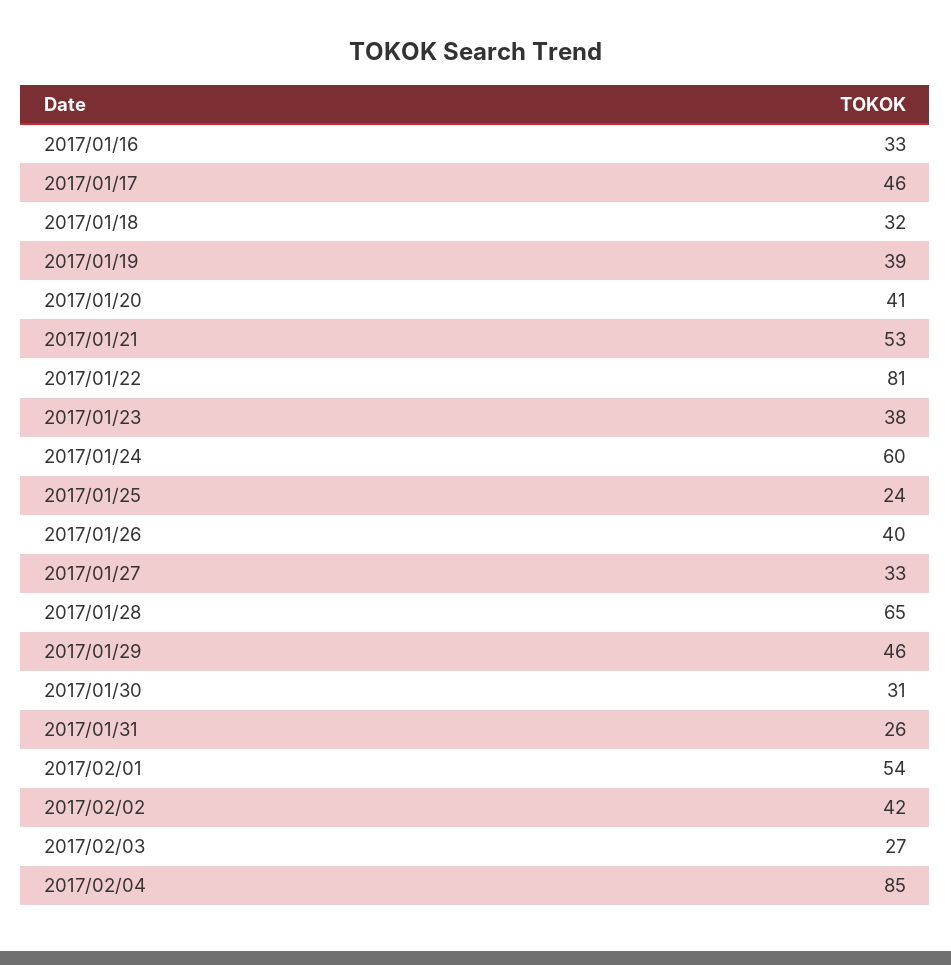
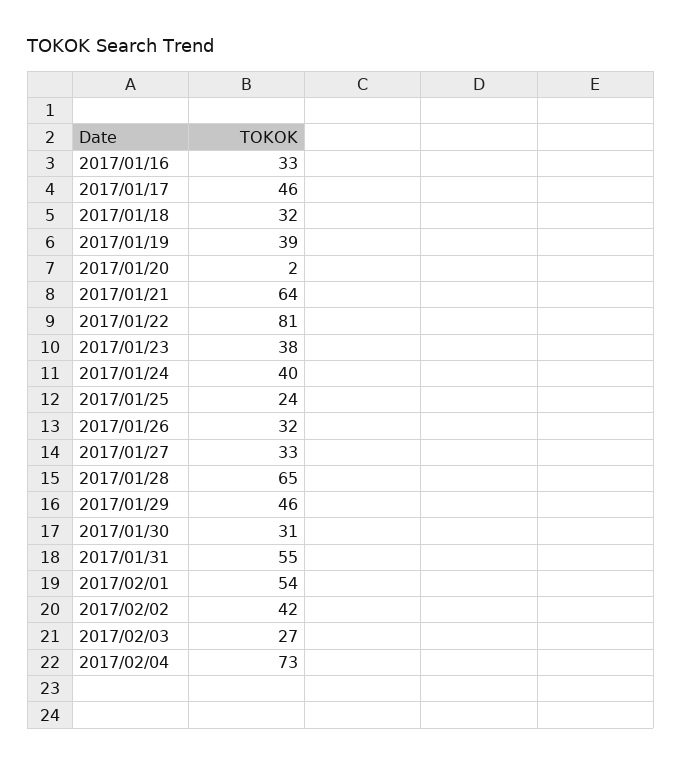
2017/01/20: 41 -> 2
2017/01/21: 53 -> 64
2017/01/24: 60 -> 40
2017/01/26: 40 -> 32
2017/01/31: 26 -> 55
2017/02/04: 85 -> 73

